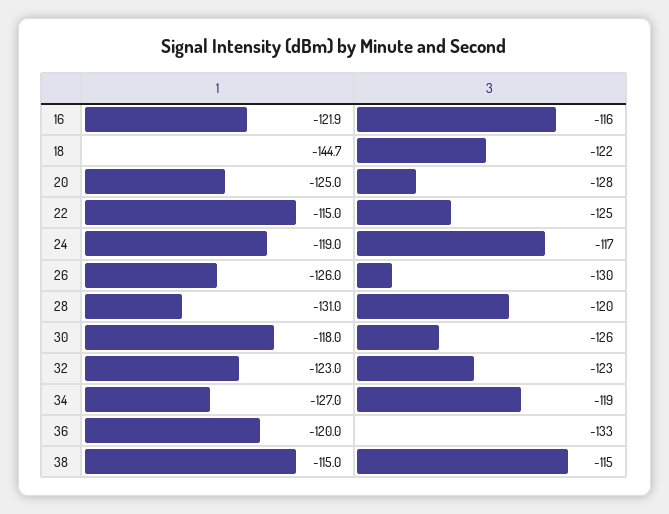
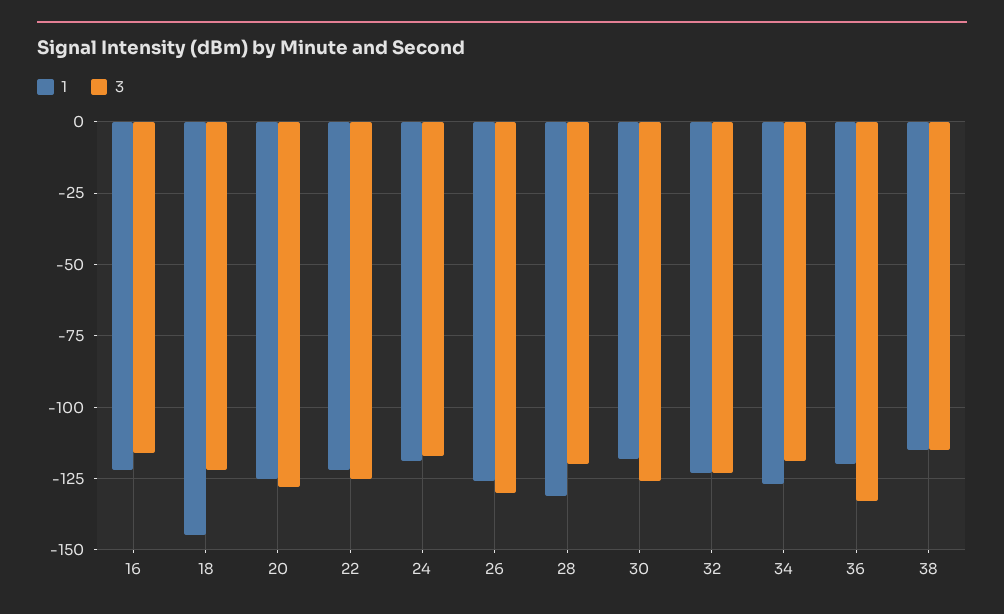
1, 22: -115 -> -122.5

